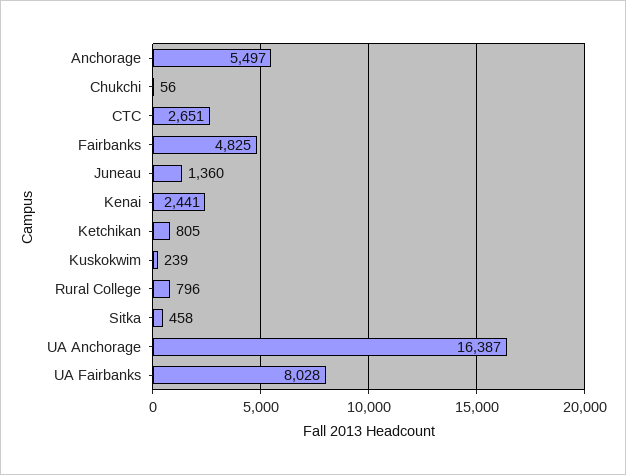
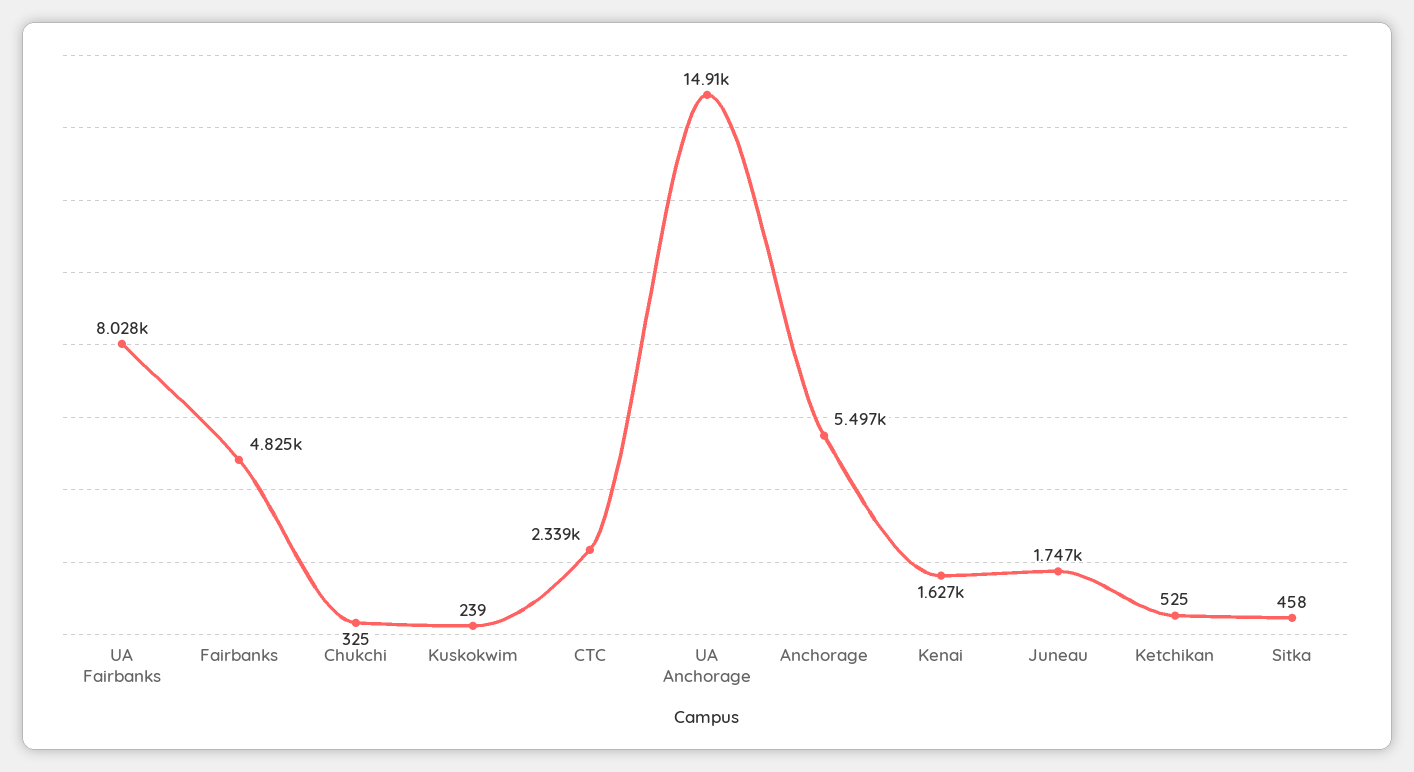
Chukchi: 56 -> 325
CTC: 2651 -> 2339
Juneau: 1360 -> 1747
Kenai: 2441 -> 1627
Ketchikan: 805 -> 525
Rural College: 796 -> none
UA Anchorage: 16387 -> 14910

